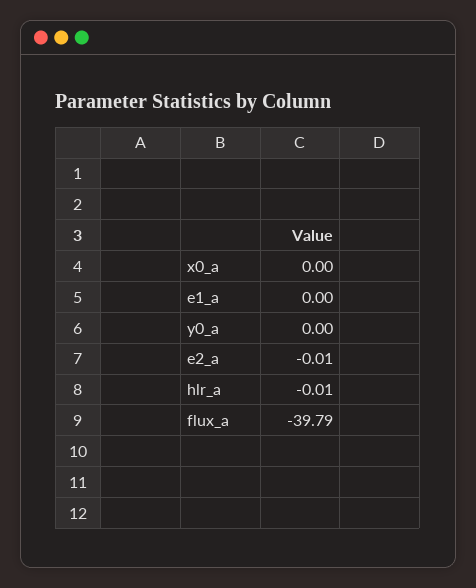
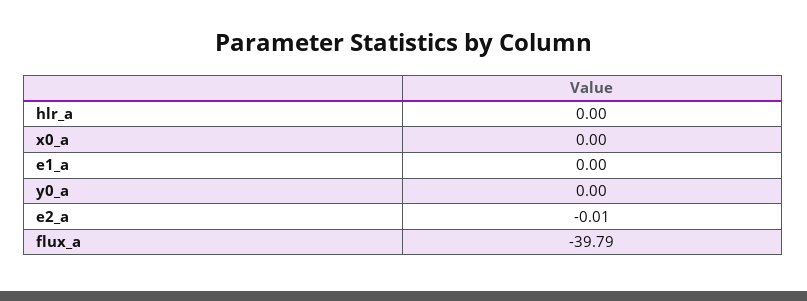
hlr_a: -0.01 -> 0

